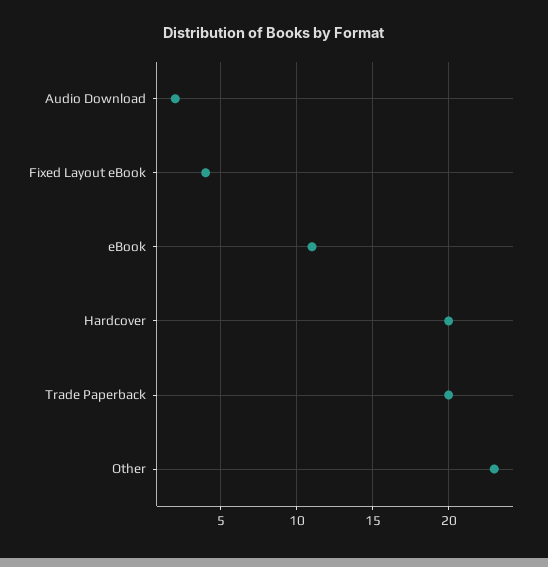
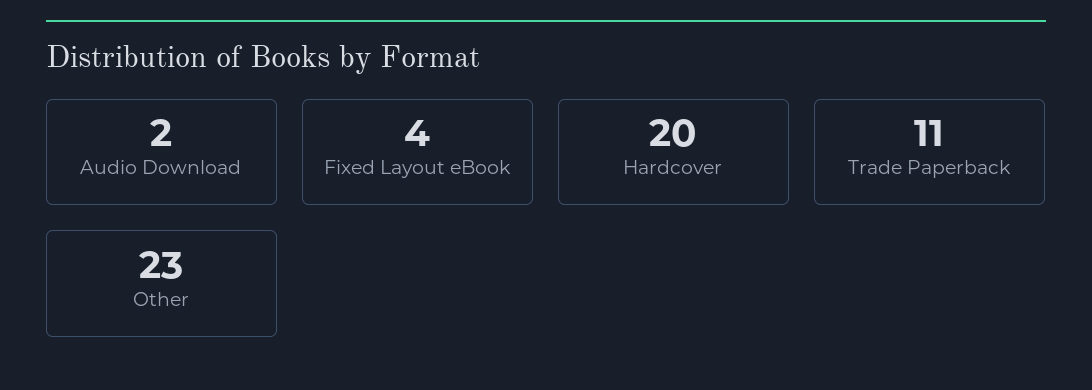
eBook: 11 -> none
Trade Paperback: 20 -> 11

